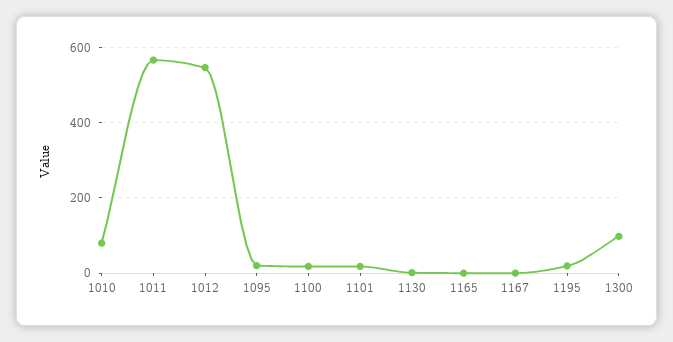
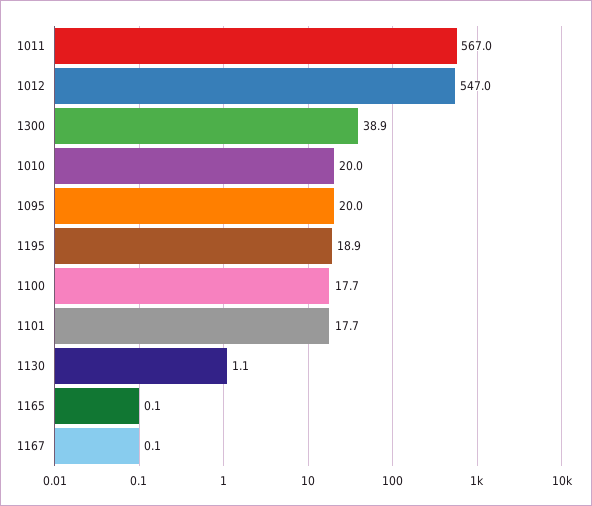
1010: 80 -> 20
1300: 100 -> 38.9

